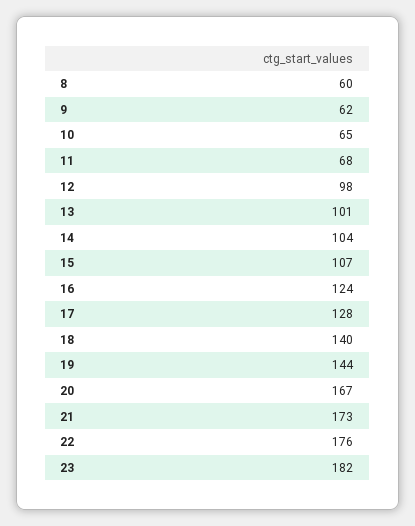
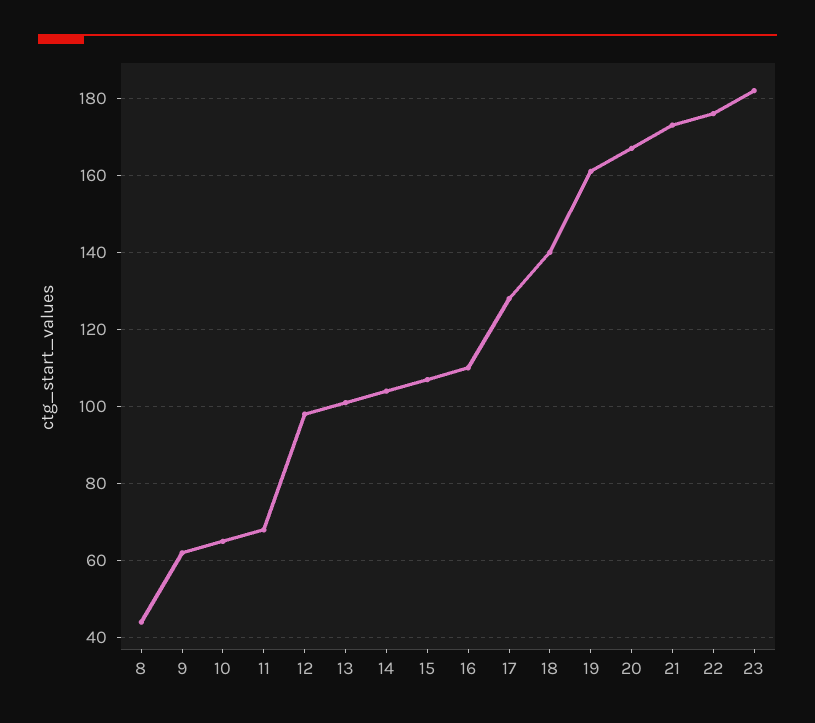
8: 60 -> 45
16: 124 -> 110
19: 144 -> 160

